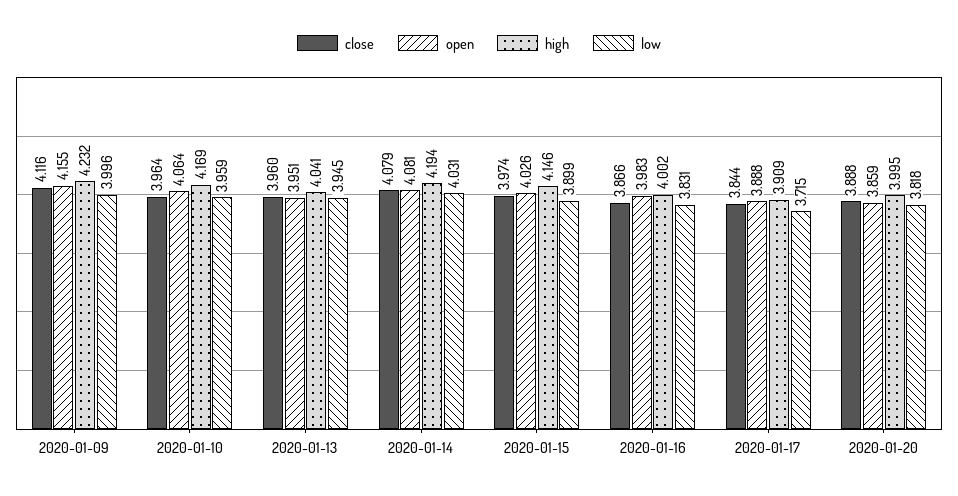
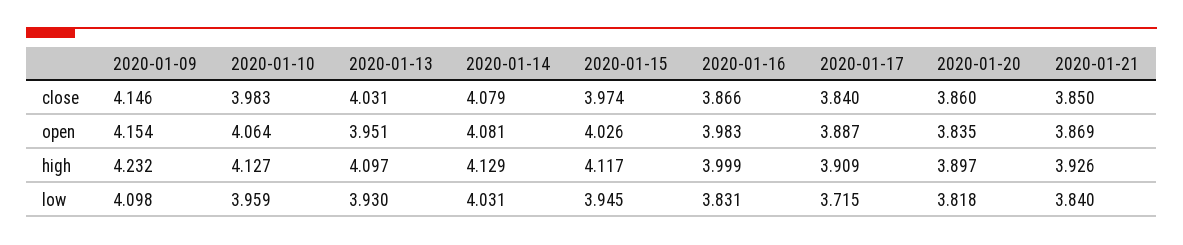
close, 2020-01-09: 4.116 -> 4.146
open, 2020-01-09: 4.155 -> 4.154
low, 2020-01-09: 3.996 -> 4.098
close, 2020-01-10: 3.964 -> 3.983
high, 2020-01-10: 4.169 -> 4.127
close, 2020-01-13: 3.96 -> 4.031
high, 2020-01-13: 4.041 -> 4.097
low, 2020-01-13: 3.945 -> 3.93
high, 2020-01-14: 4.194 -> 4.129
high, 2020-01-15: 4.146 -> 4.117
low, 2020-01-15: 3.899 -> 3.945
high, 2020-01-16: 4.002 -> 3.999
close, 2020-01-17: 3.844 -> 3.84
open, 2020-01-17: 3.888 -> 3.887
close, 2020-01-20: 3.888 -> 3.86
open, 2020-01-20: 3.859 -> 3.835
high, 2020-01-20: 3.995 -> 3.897
close, 2020-01-21: none -> 3.85
open, 2020-01-21: none -> 3.869
high, 2020-01-21: none -> 3.926
low, 2020-01-21: none -> 3.84

